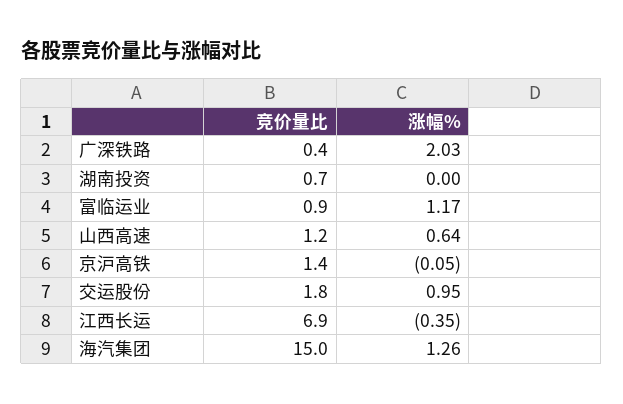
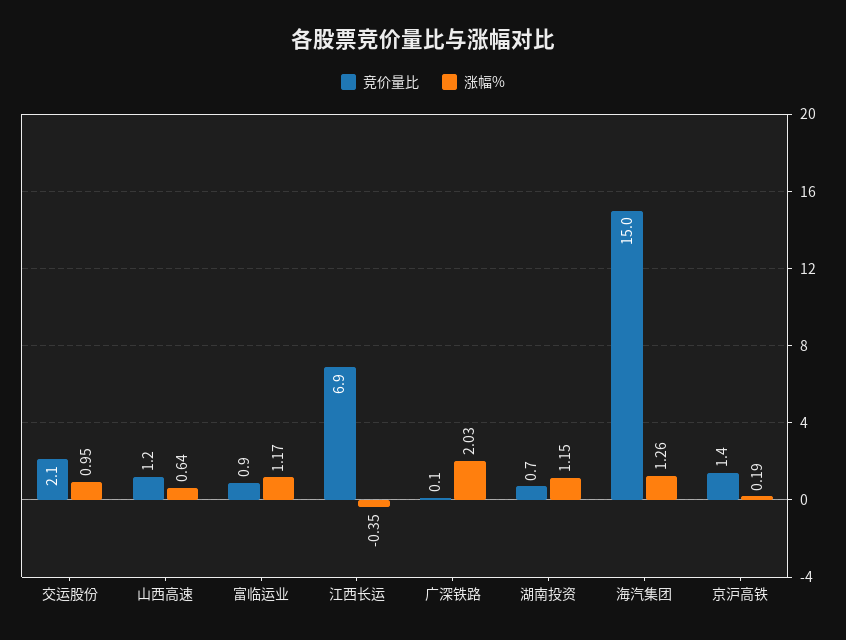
竞价量比, 广深铁路: 0.4 -> 0.1
涨幅%, 湖南投资: 0 -> 1.15
涨幅%, 京沪高铁: -0.05 -> 0.19
竞价量比, 交运股份: 1.8 -> 2.1

